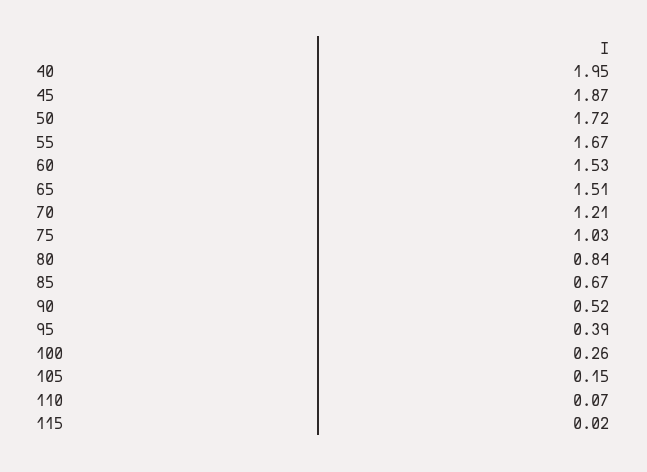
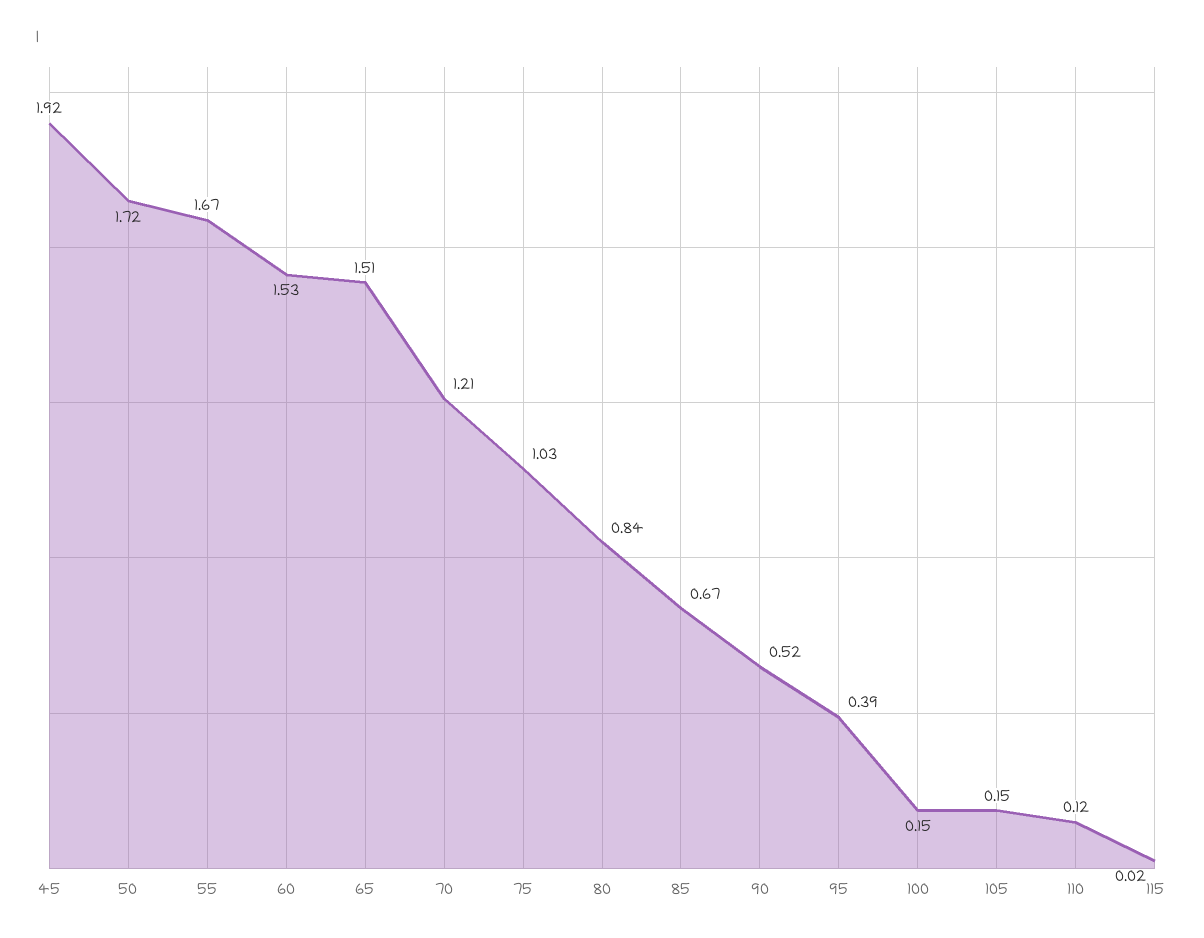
40: 1.95 -> none
45: 1.87 -> 1.92
100: 0.26 -> 0.15
110: 0.07 -> 0.12

